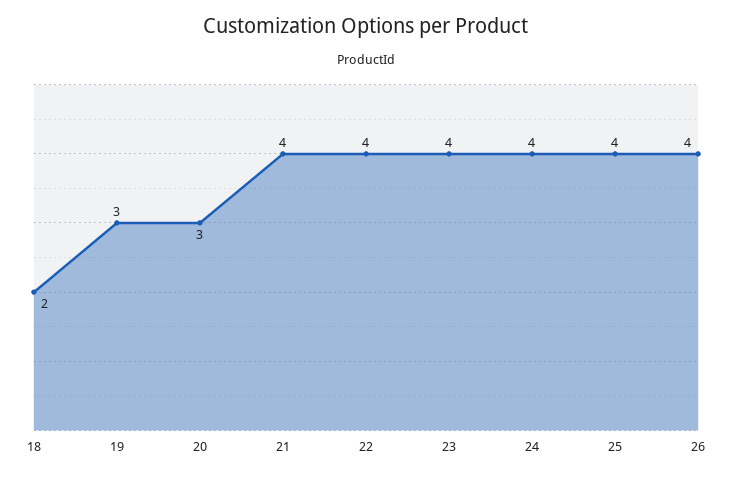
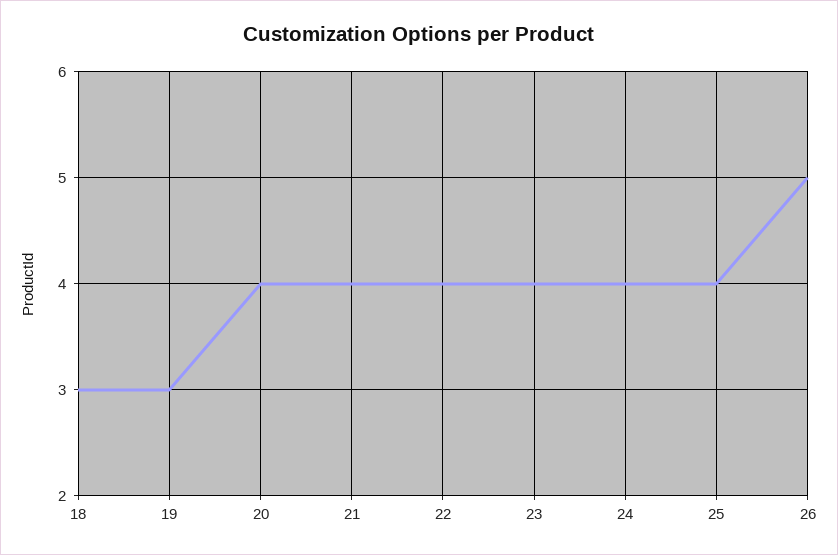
18: 2 -> 3
20: 3 -> 4
26: 4 -> 5

